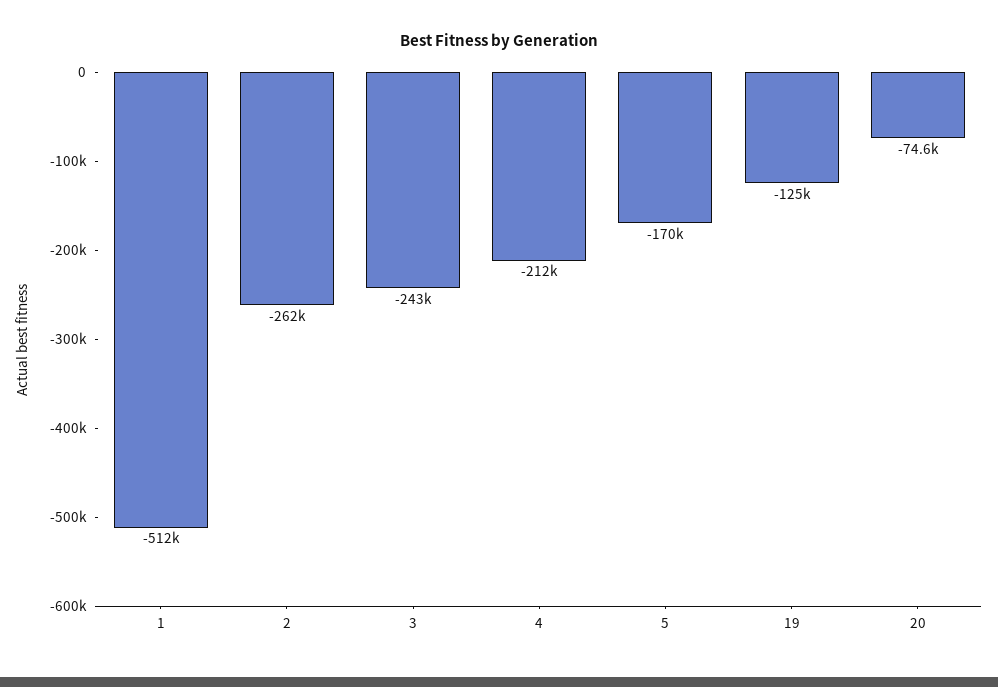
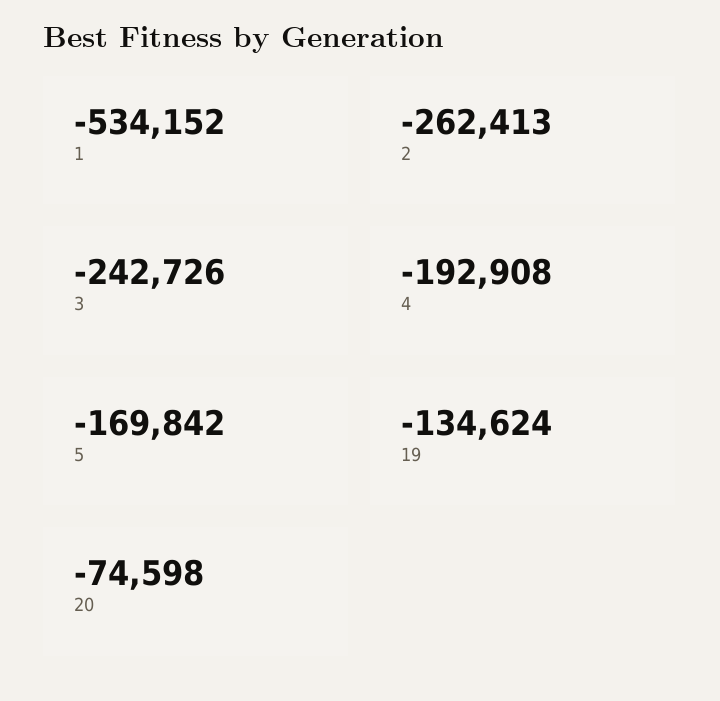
1: -512000 -> -534152
4: -212000 -> -192908
19: -125000 -> -134624

